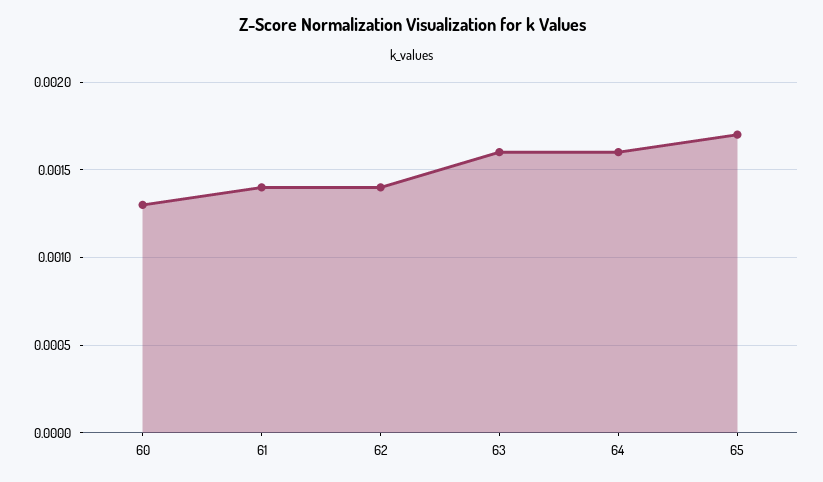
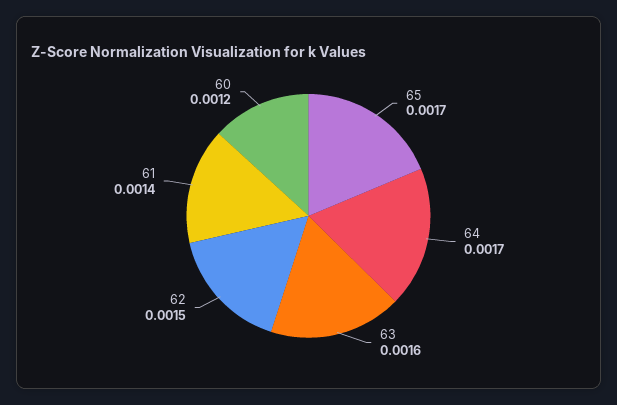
60: 0.0013 -> 0.0012
62: 0.0014 -> 0.0015
64: 0.0016 -> 0.0017

